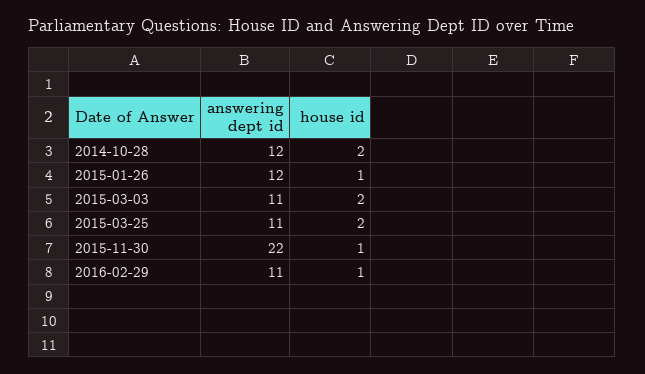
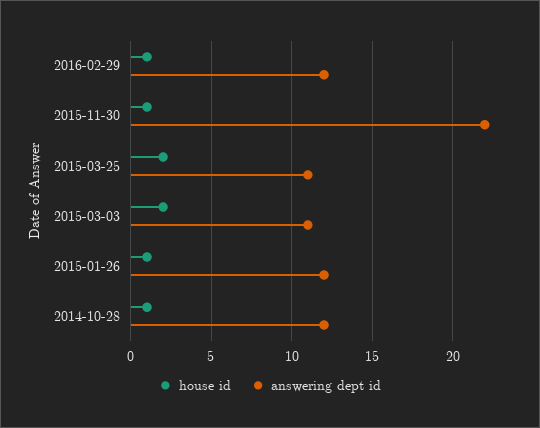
house id, 2014-10-28: 2 -> 1
answering dept id, 2016-02-29: 11 -> 12

